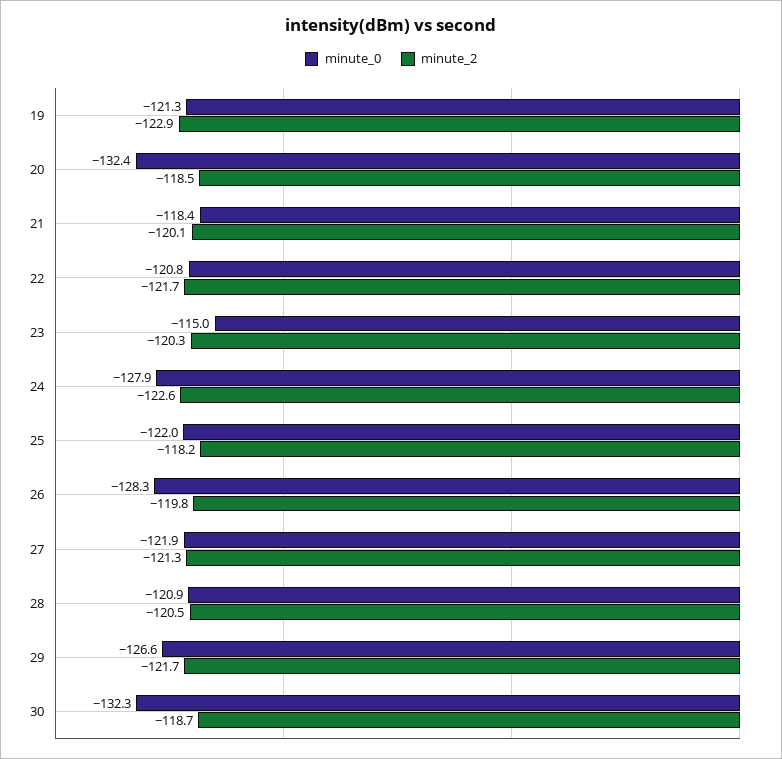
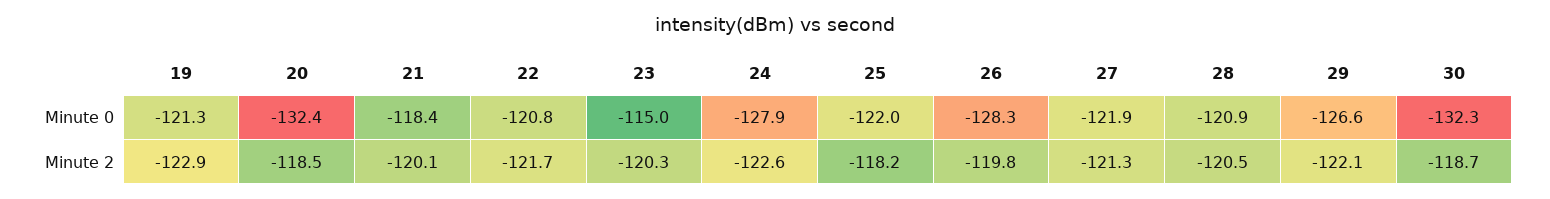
minute_2, 29: -121.7 -> -122.1

